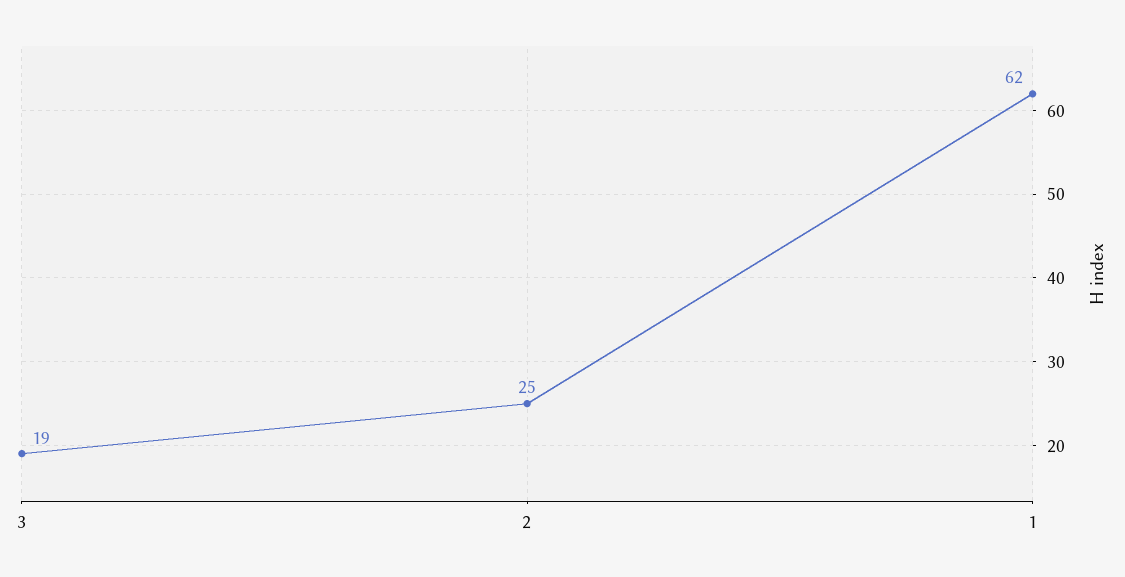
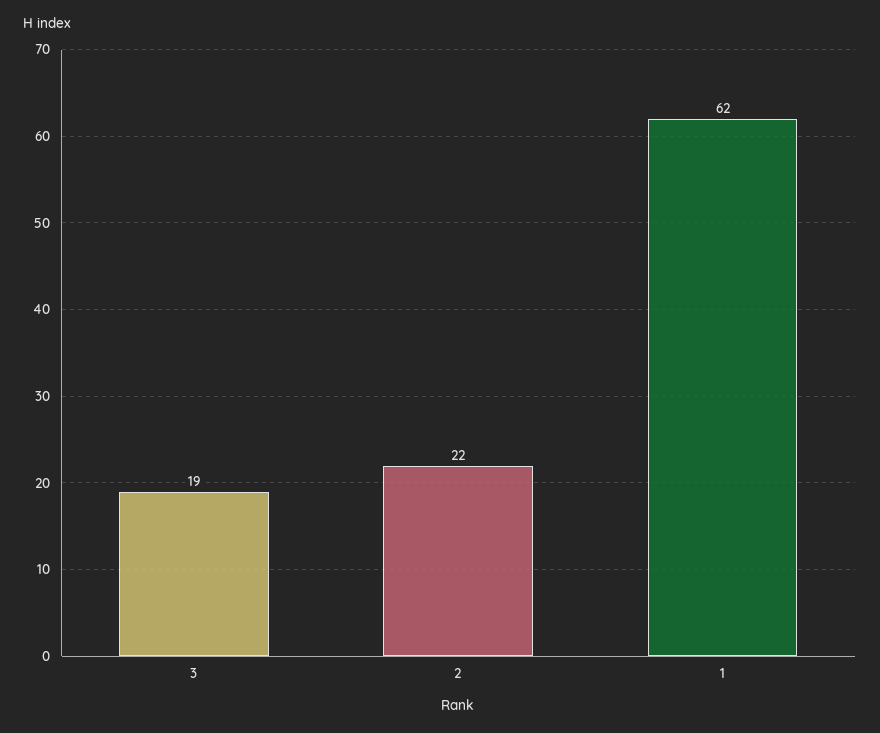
2: 25 -> 22

